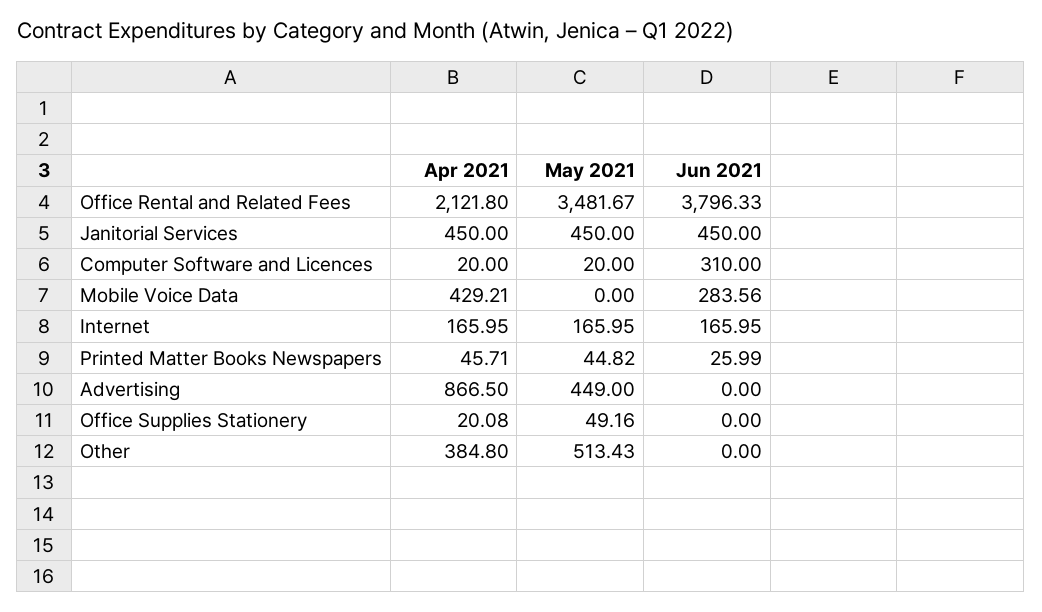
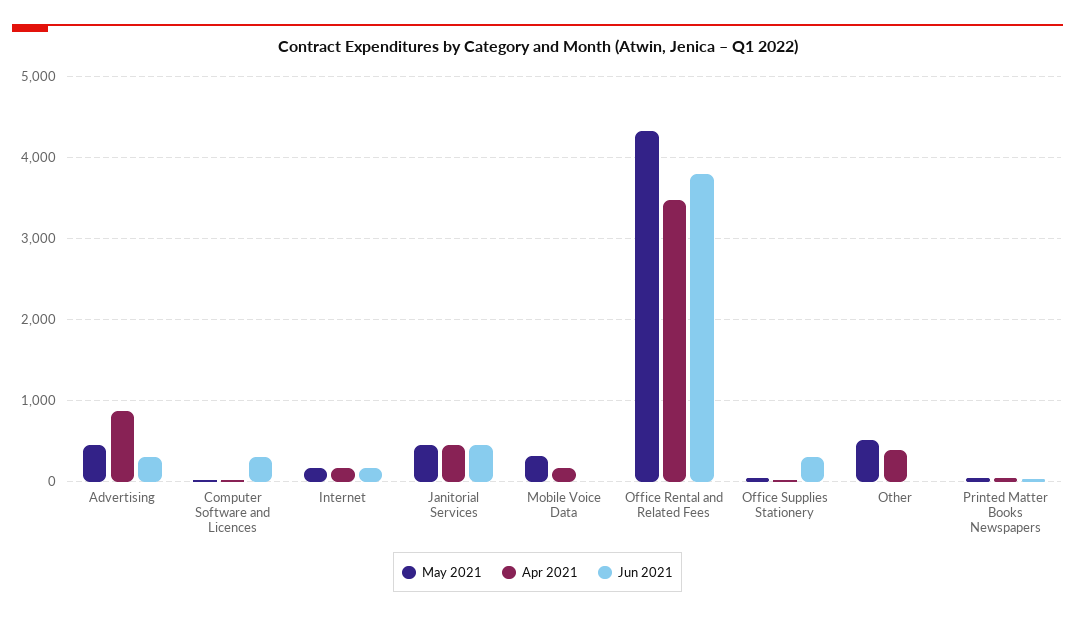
Apr 2021, Office Rental and Related Fees: 2121.8 -> 3500
May 2021, Office Rental and Related Fees: 3481.67 -> 4300
Apr 2021, Mobile Voice Data: 429.21 -> 200
May 2021, Mobile Voice Data: 0 -> 300
Jun 2021, Mobile Voice Data: 283.56 -> 0
Jun 2021, Advertising: 0 -> 300
Jun 2021, Office Supplies Stationery: 0 -> 300

